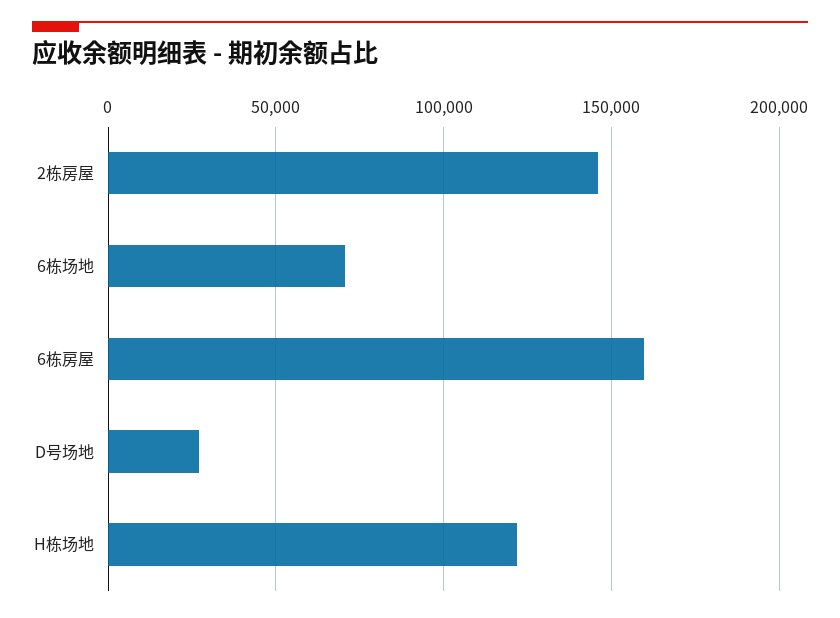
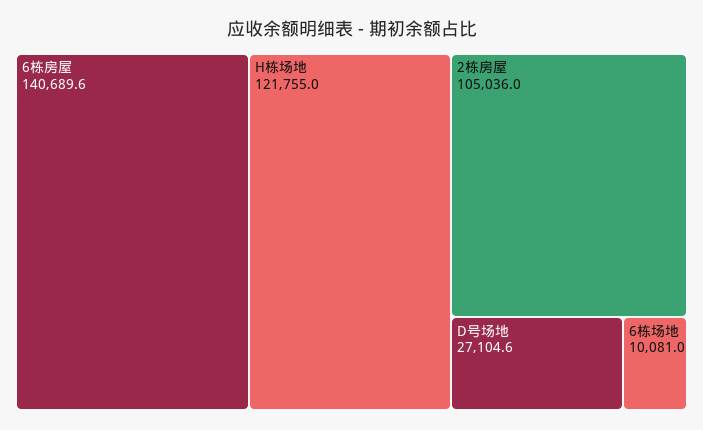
2栋房屋: 145000 -> 105036
6栋场地: 70000 -> 10081
6栋房屋: 160000 -> 140689.6

